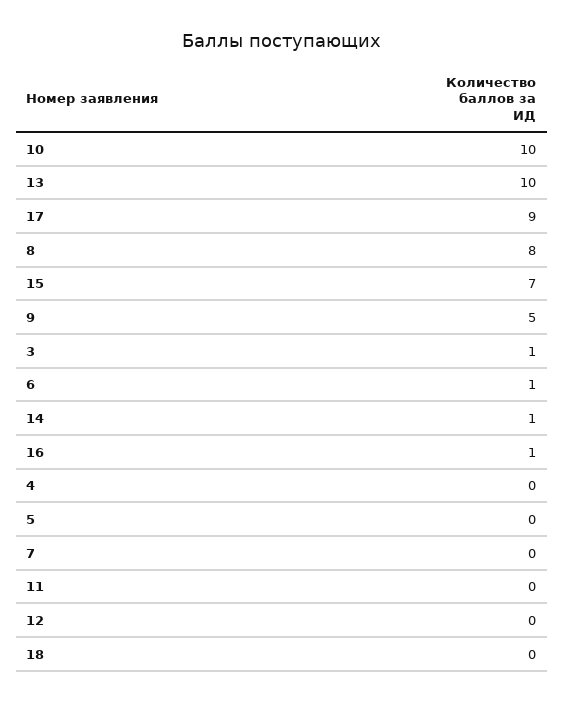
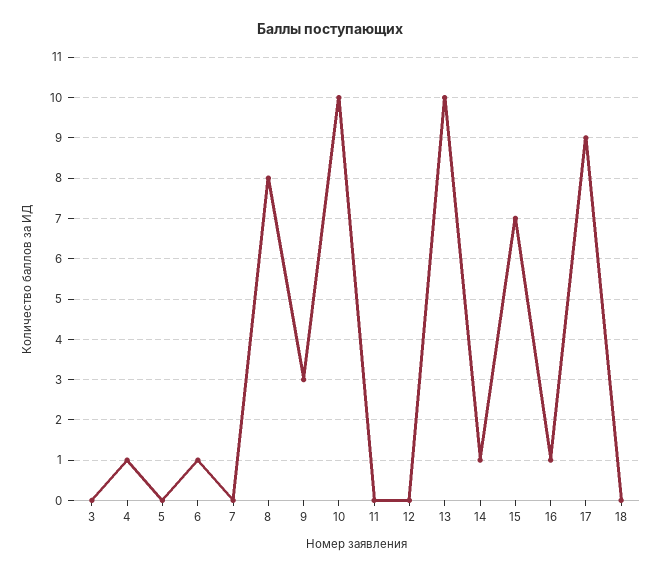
9: 5 -> 3
3: 1 -> 0
4: 0 -> 1

